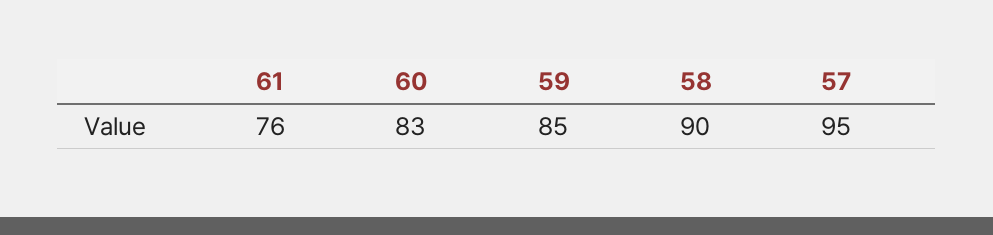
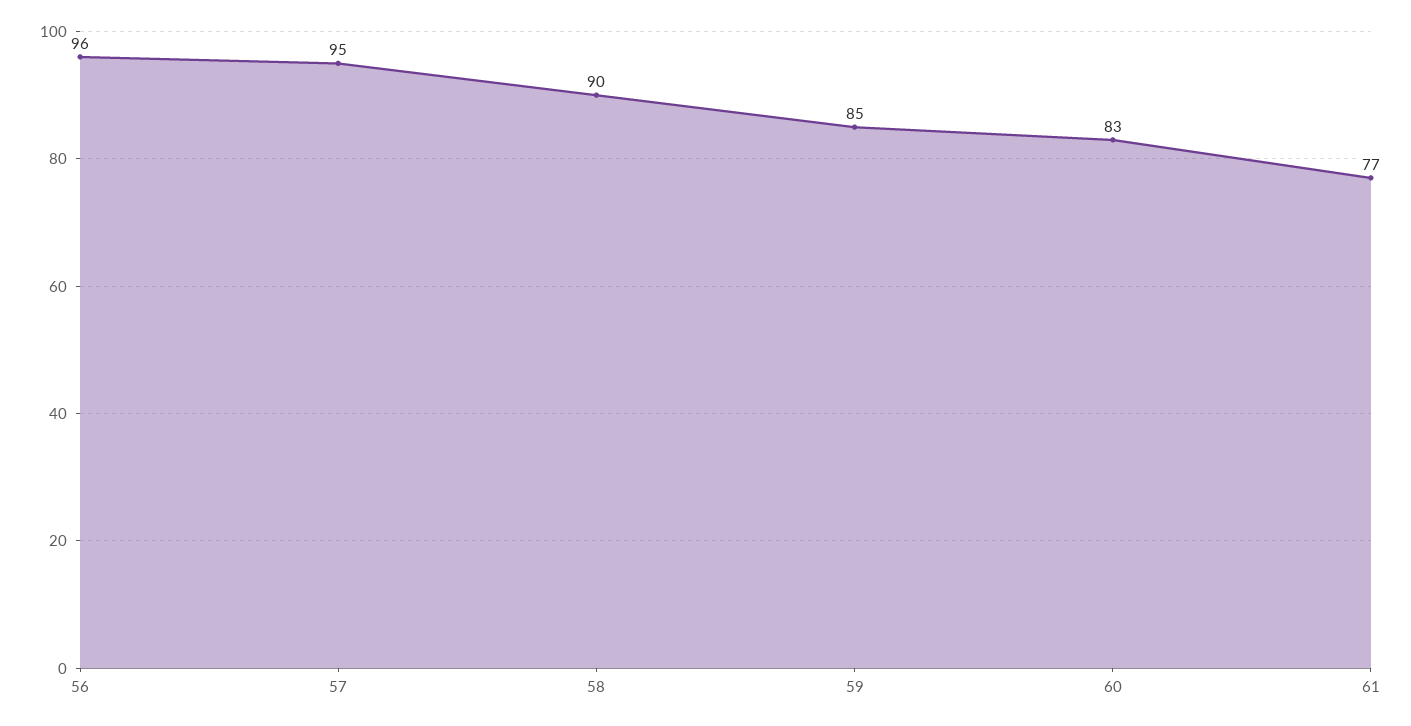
61: 76 -> 77
56: none -> 96

